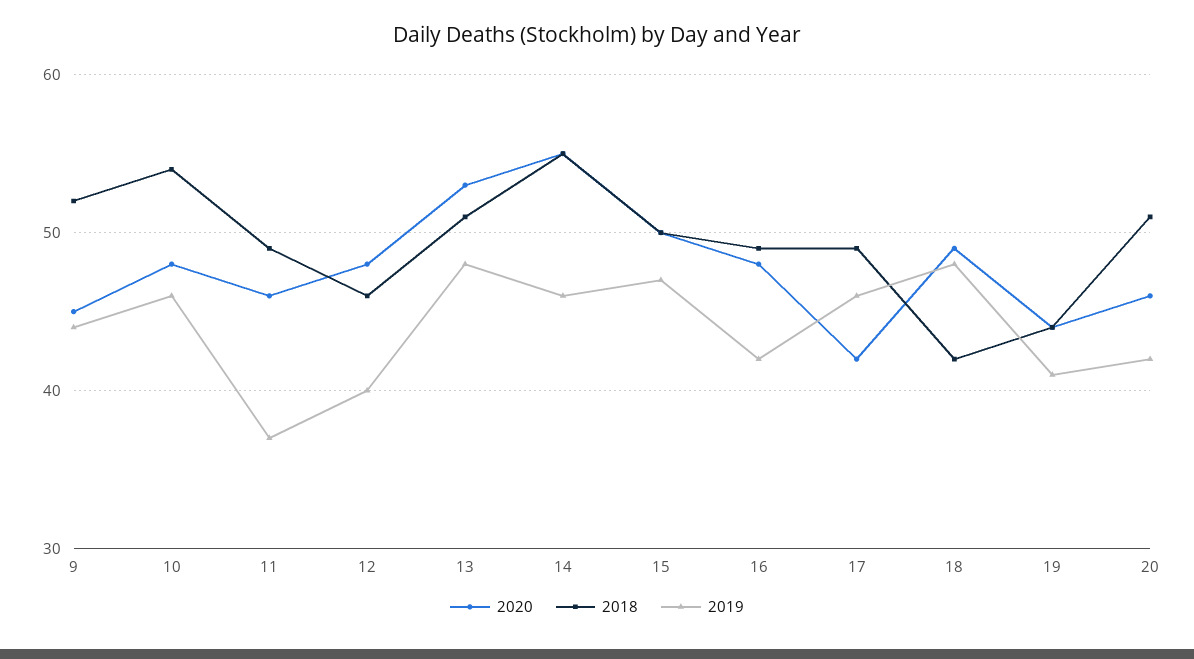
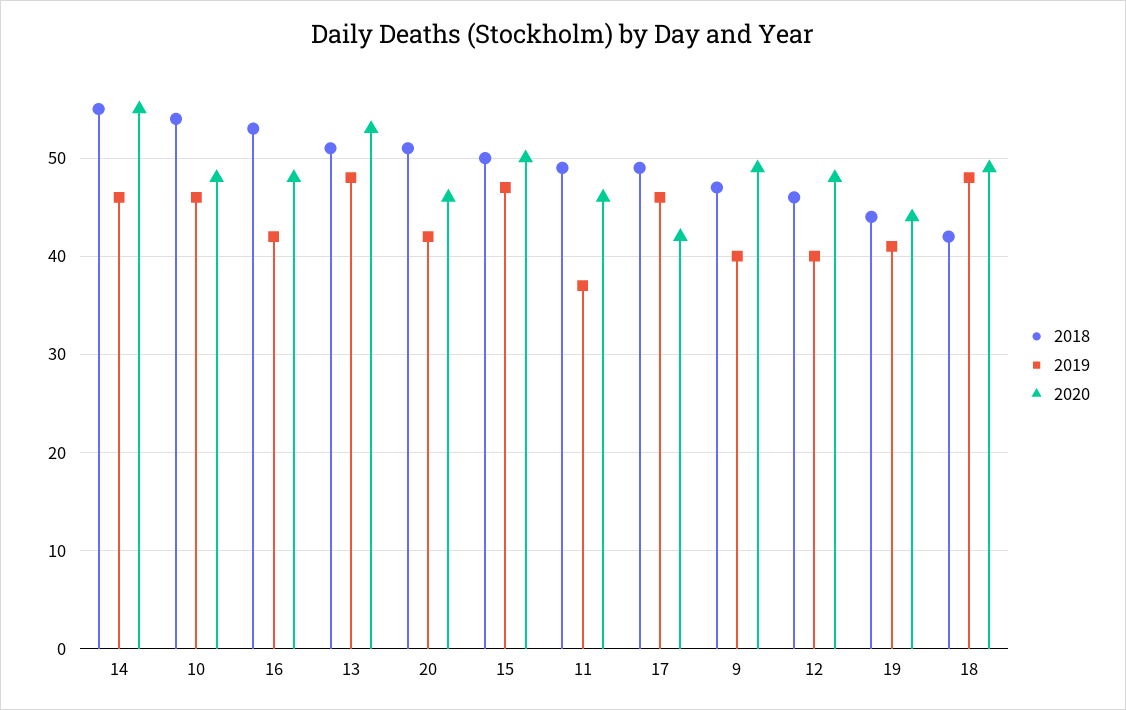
2020, 9: 45 -> 49
2018, 9: 52 -> 47
2019, 9: 44 -> 40
2018, 16: 49 -> 53

